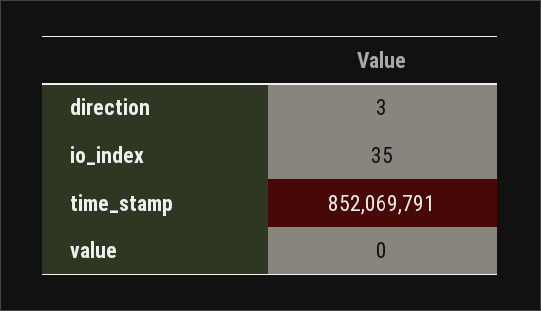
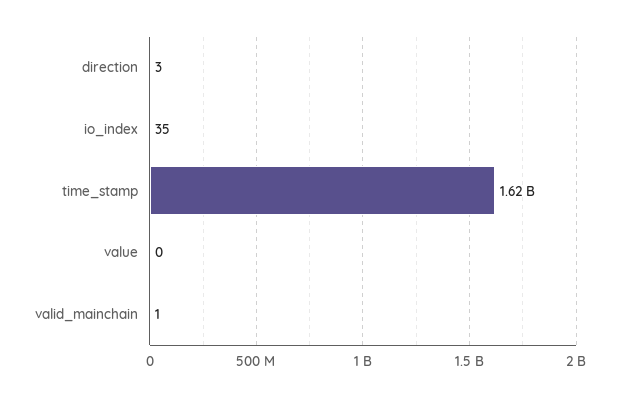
time_stamp: 852069791 -> 1620000000
valid_mainchain: none -> 1

